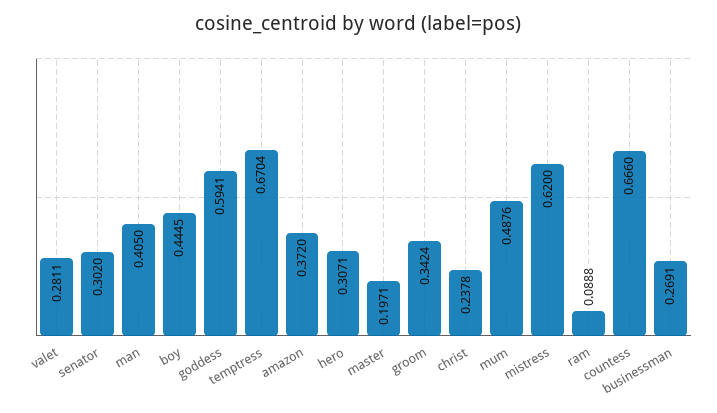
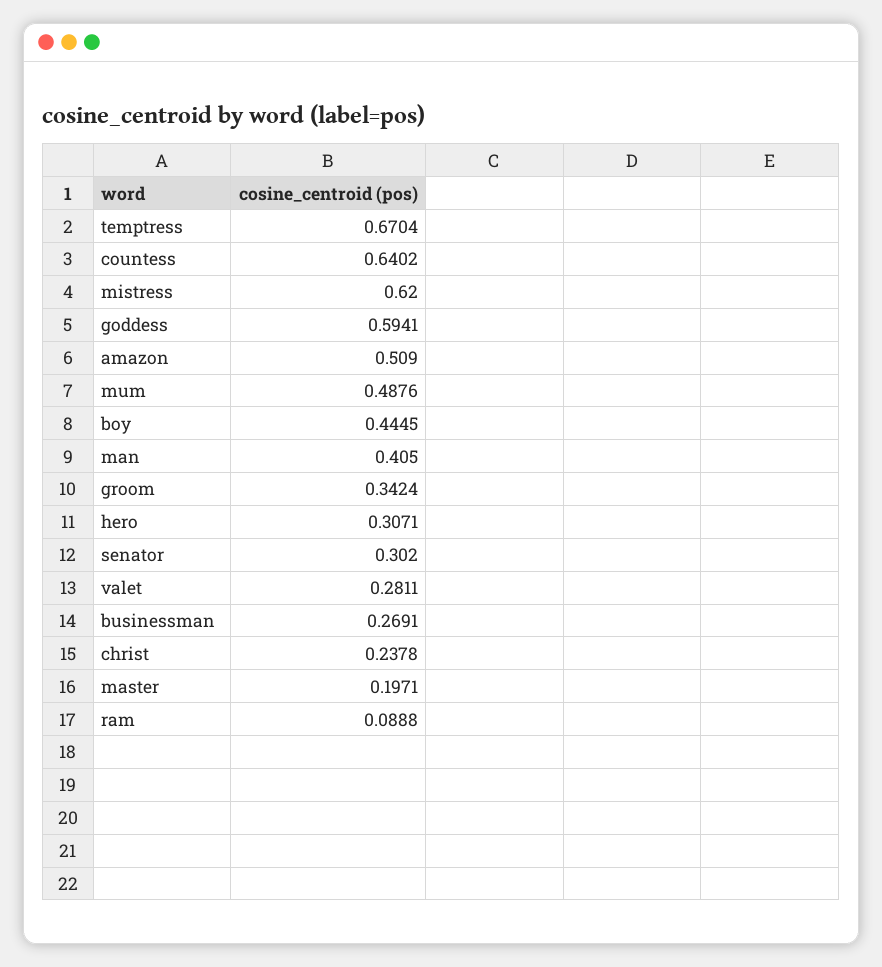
amazon: 0.372 -> 0.509
countess: 0.666 -> 0.6402

